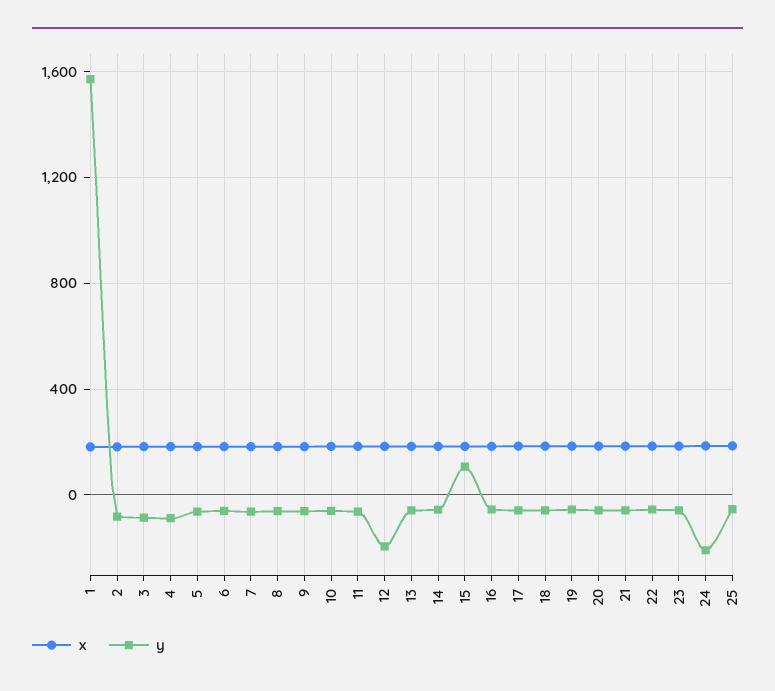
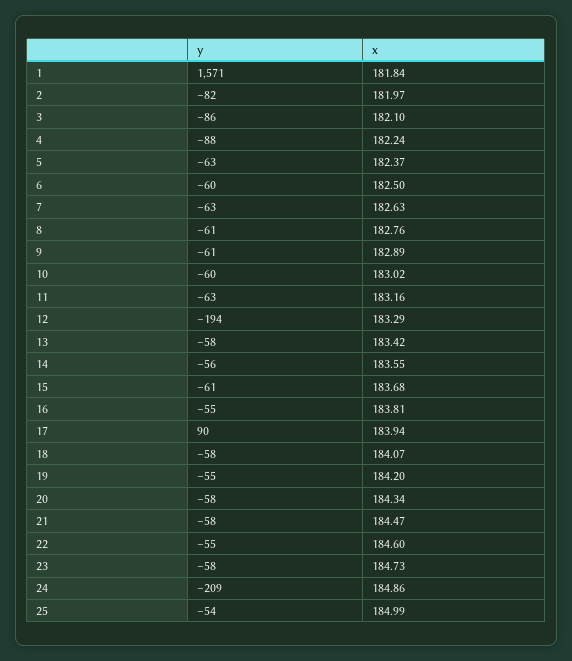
y, 15: 100 -> -61
y, 17: -50 -> 90

